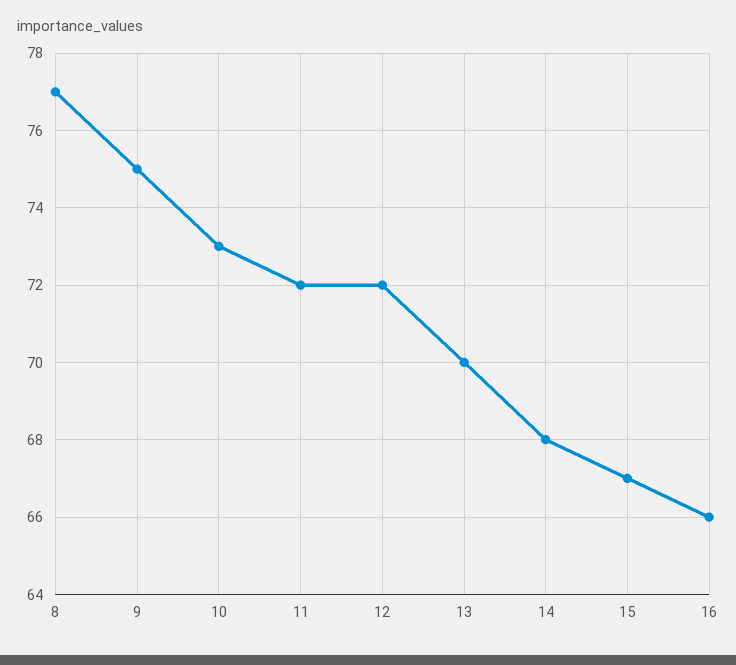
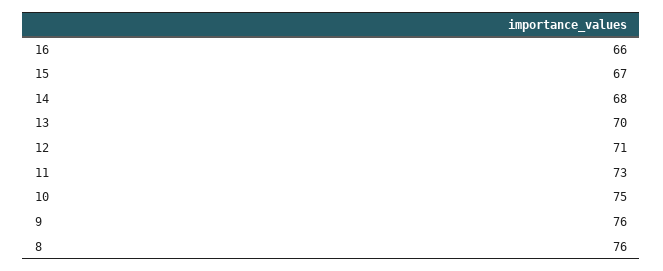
8: 77 -> 76
9: 75 -> 76
10: 73 -> 75
11: 72 -> 73
12: 72 -> 71

